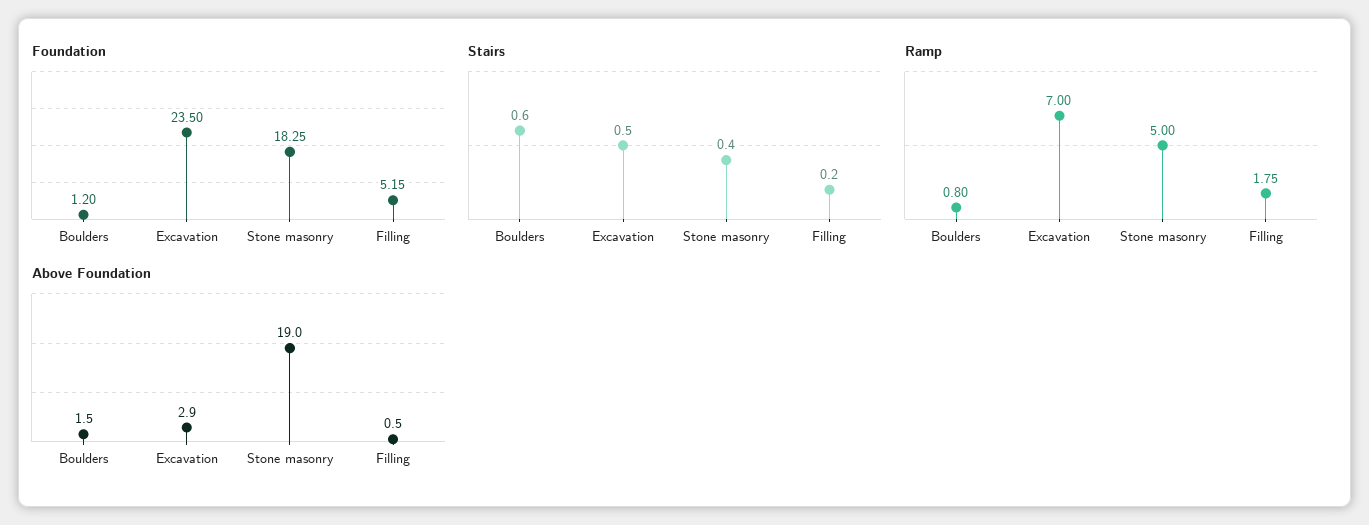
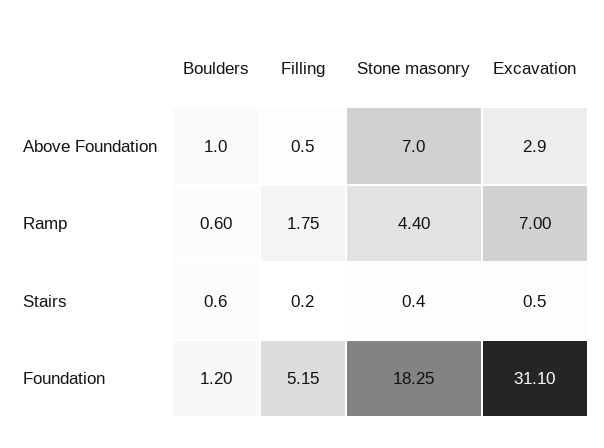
Foundation, Excavation: 23.5 -> 31.1
Ramp, Boulders: 0.8 -> 0.6
Ramp, Stone masonry: 5 -> 4.4
Above Foundation, Boulders: 1.5 -> 1
Above Foundation, Stone masonry: 19 -> 7

